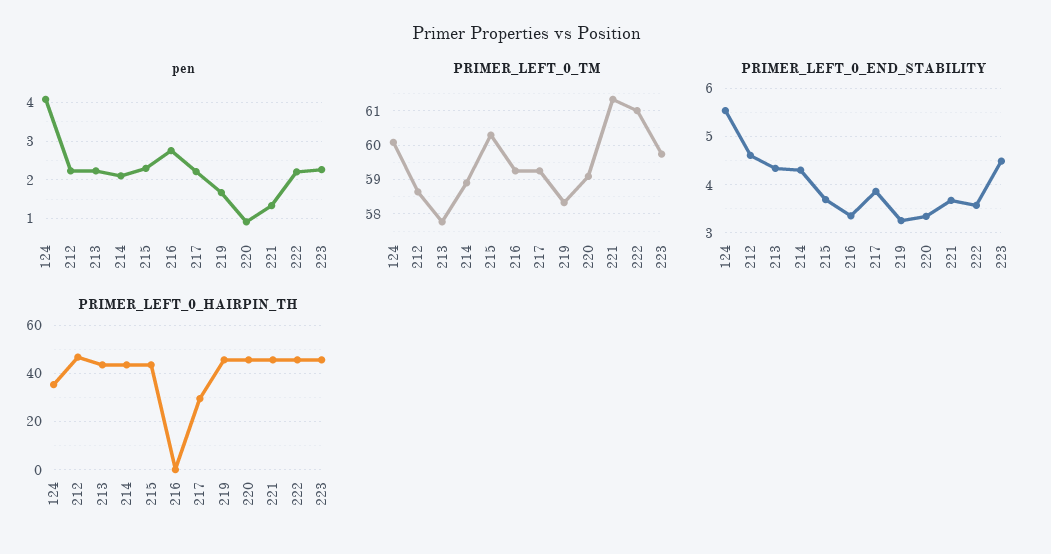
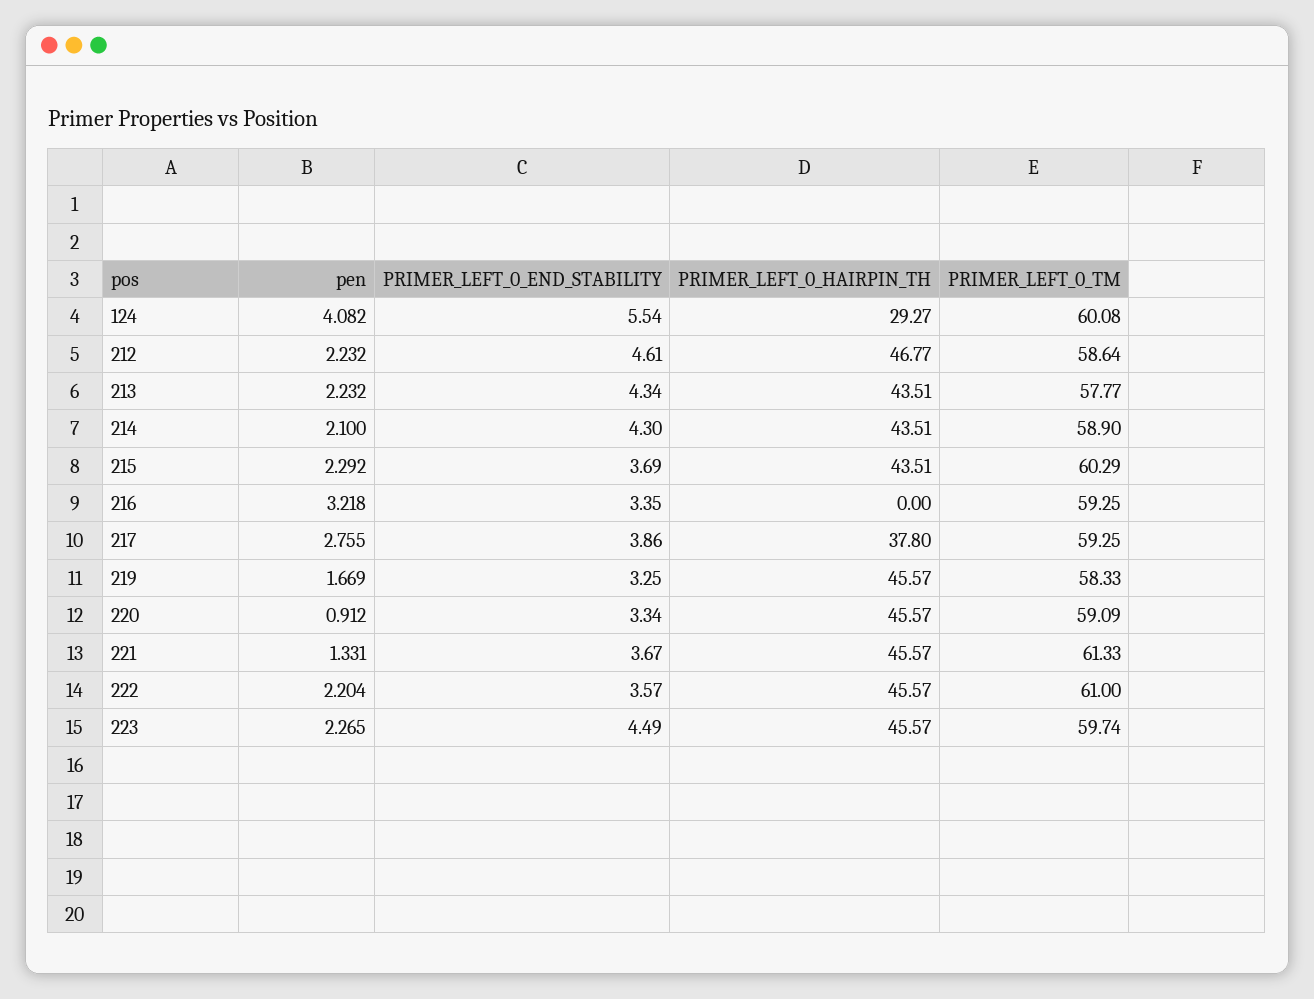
pen, 216: 2.8 -> 3.218
pen, 217: 2.2 -> 2.755
PRIMER_LEFT_0_HAIRPIN_TH, 124: 35 -> 29.27
PRIMER_LEFT_0_HAIRPIN_TH, 217: 30 -> 37.8

